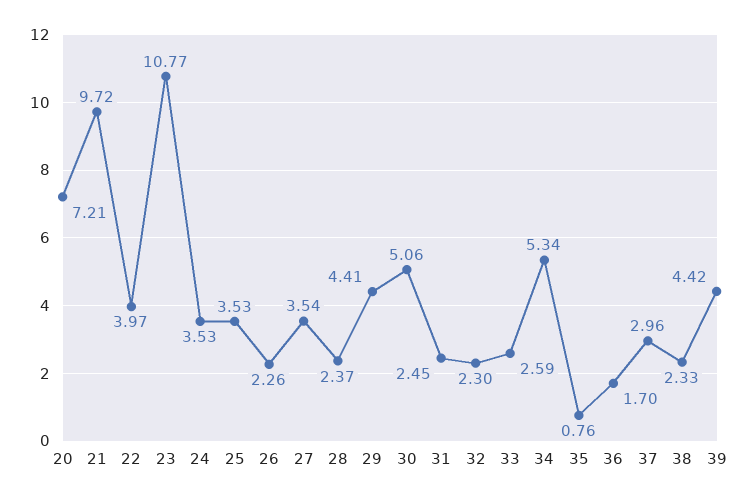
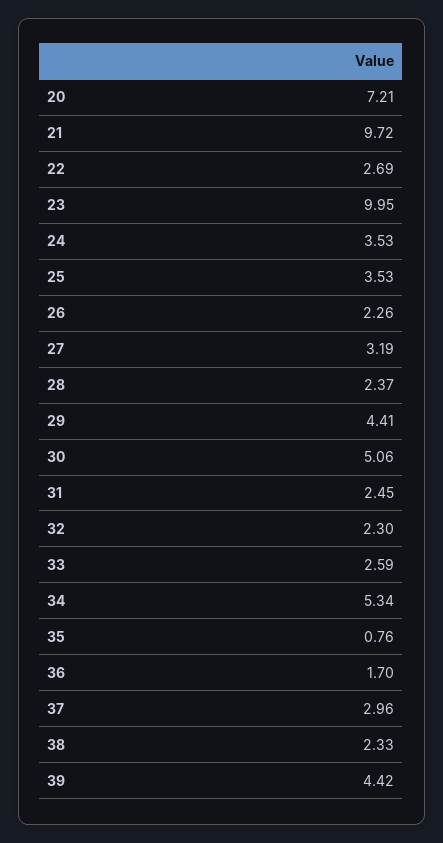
22: 3.97 -> 2.69
23: 10.77 -> 9.95
27: 3.54 -> 3.19

